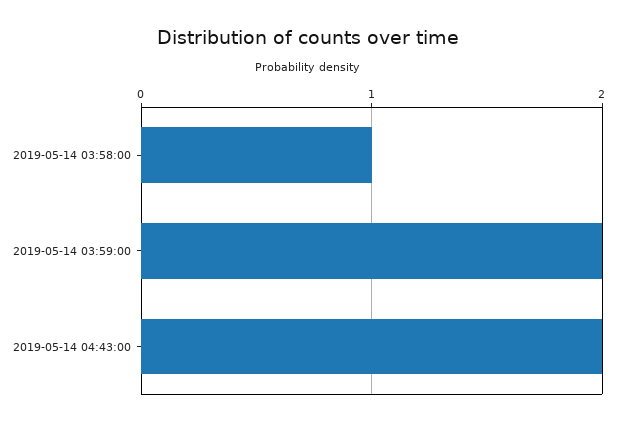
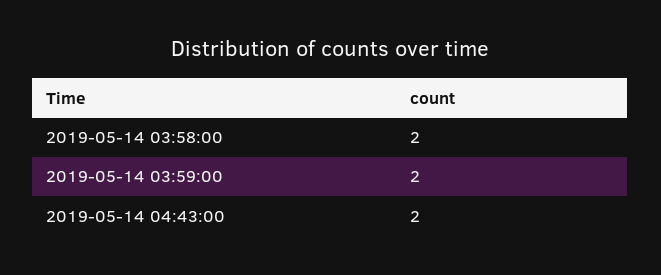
2019-05-14 03:58:00: 1 -> 2

